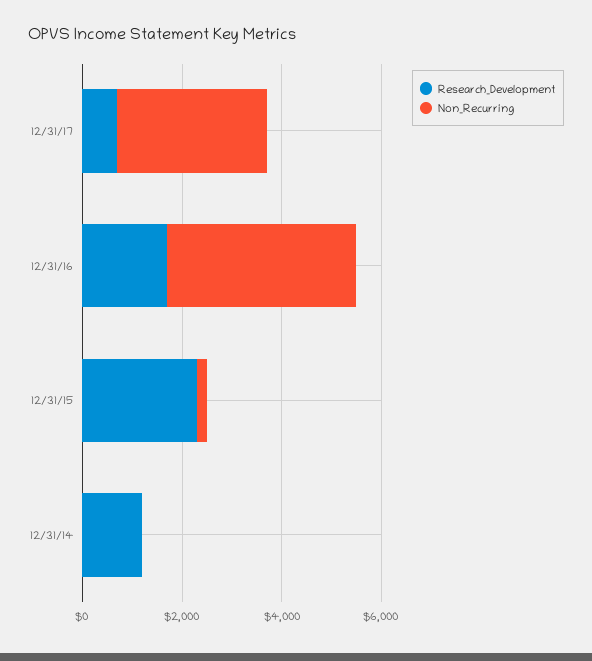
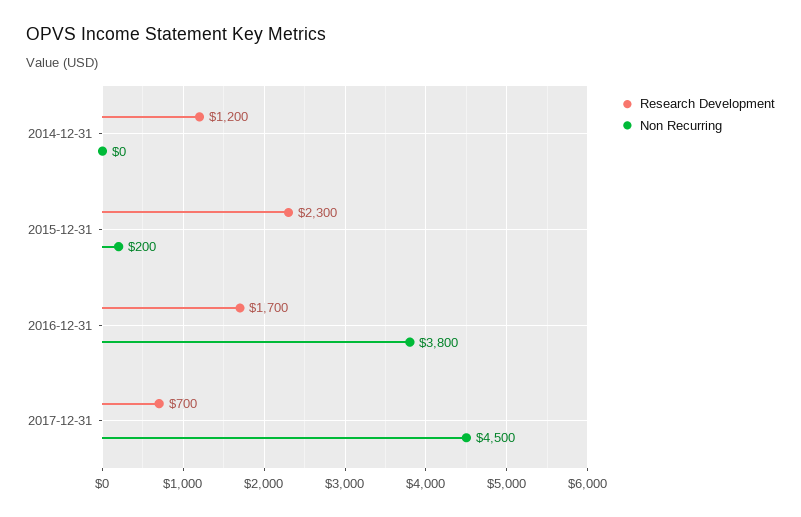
Non_Recurring, 12/31/17: 3000 -> 4500

